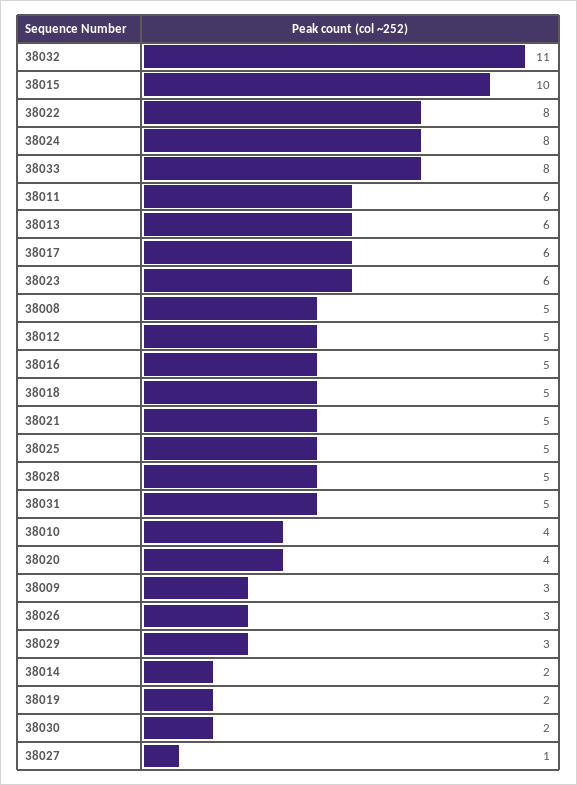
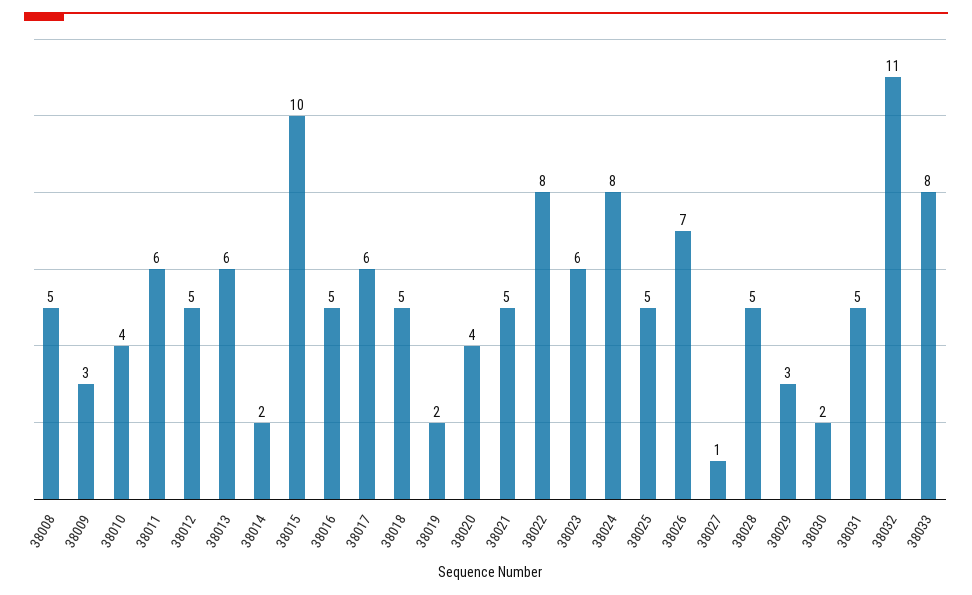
38026: 3 -> 7

